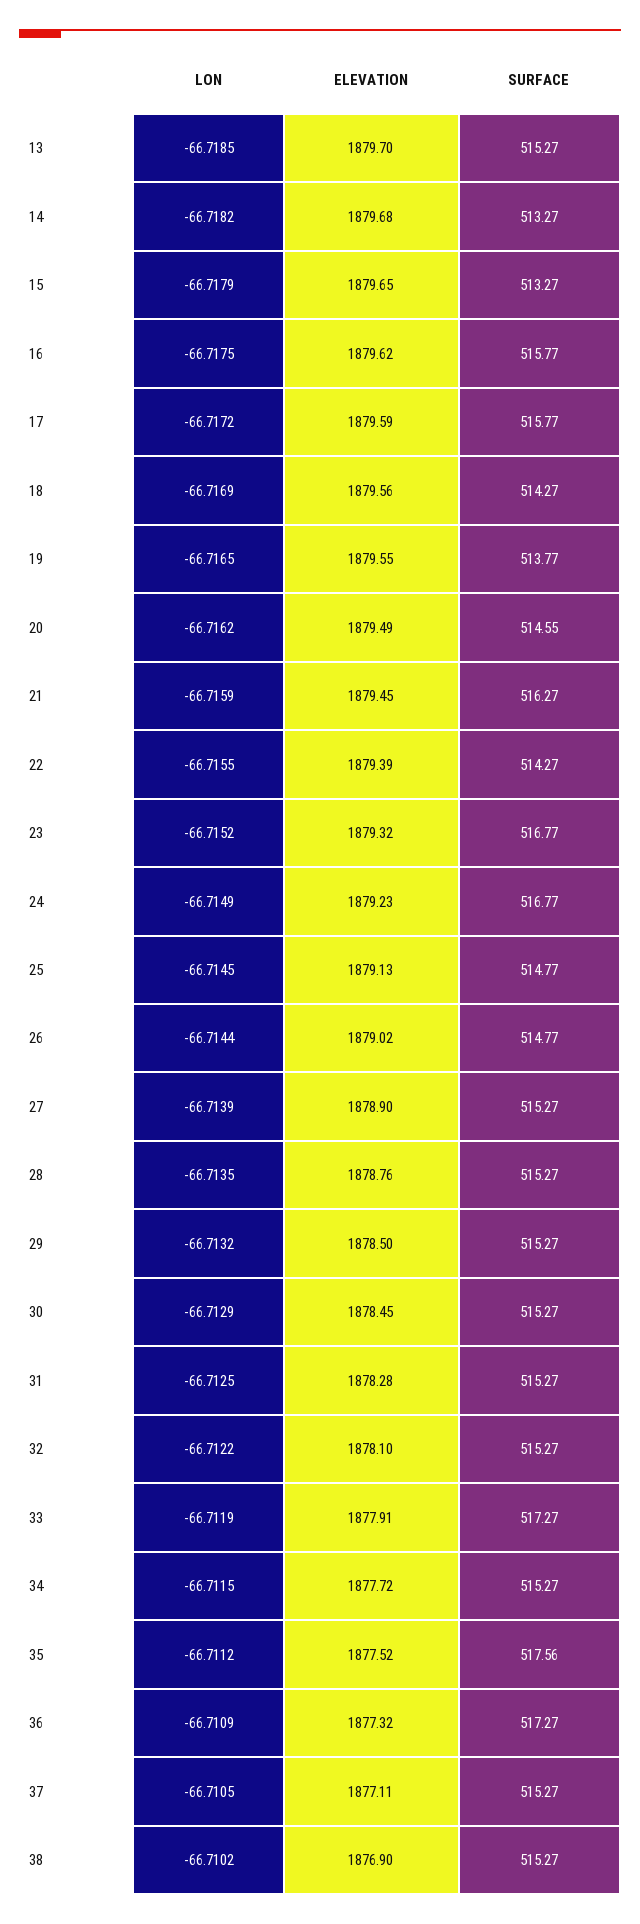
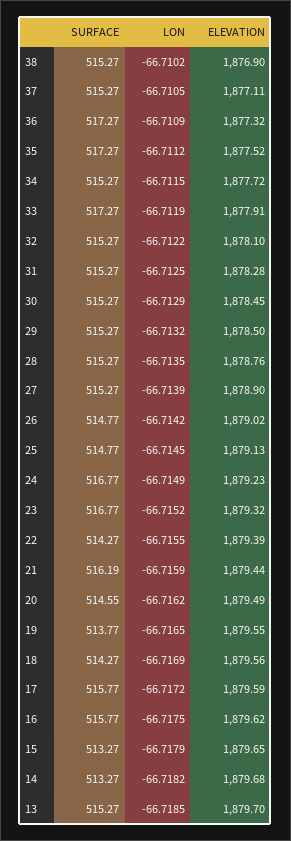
ELEVATION, 21: 1879.45 -> 1879.44
SURFACE, 21: 516.27 -> 516.19
LON, 26: -66.7144 -> -66.7142
SURFACE, 35: 517.56 -> 517.27

